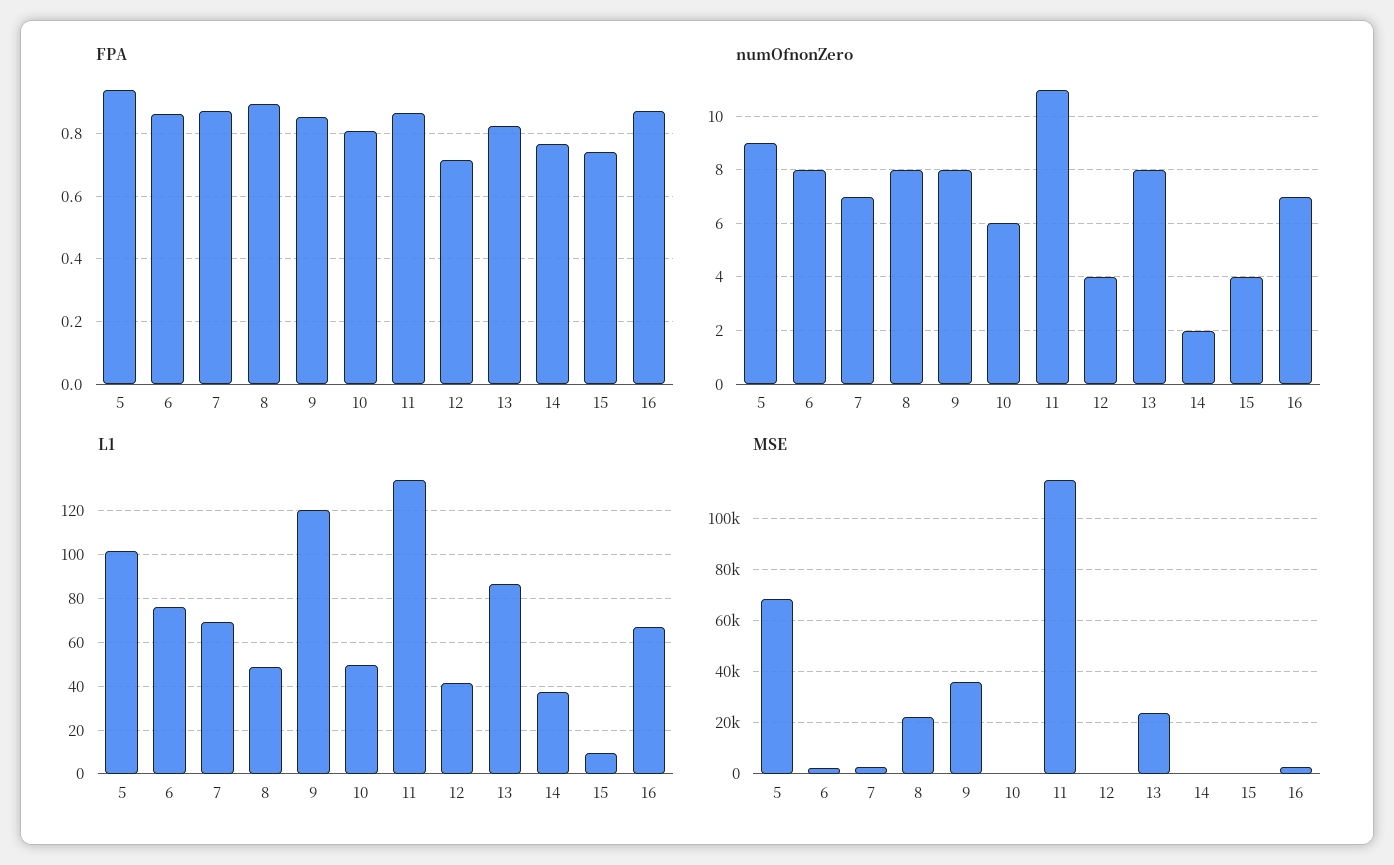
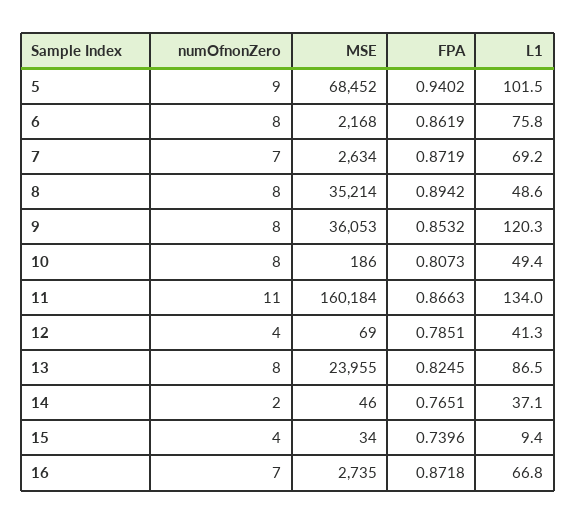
FPA, 12: 0.72 -> 0.7851
numOfnonZero, 10: 6 -> 8
MSE, 8: 22500 -> 35214
MSE, 11: 115000 -> 160184

